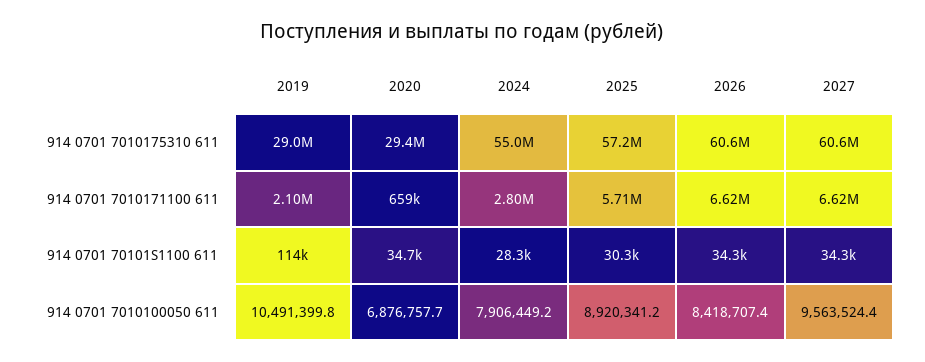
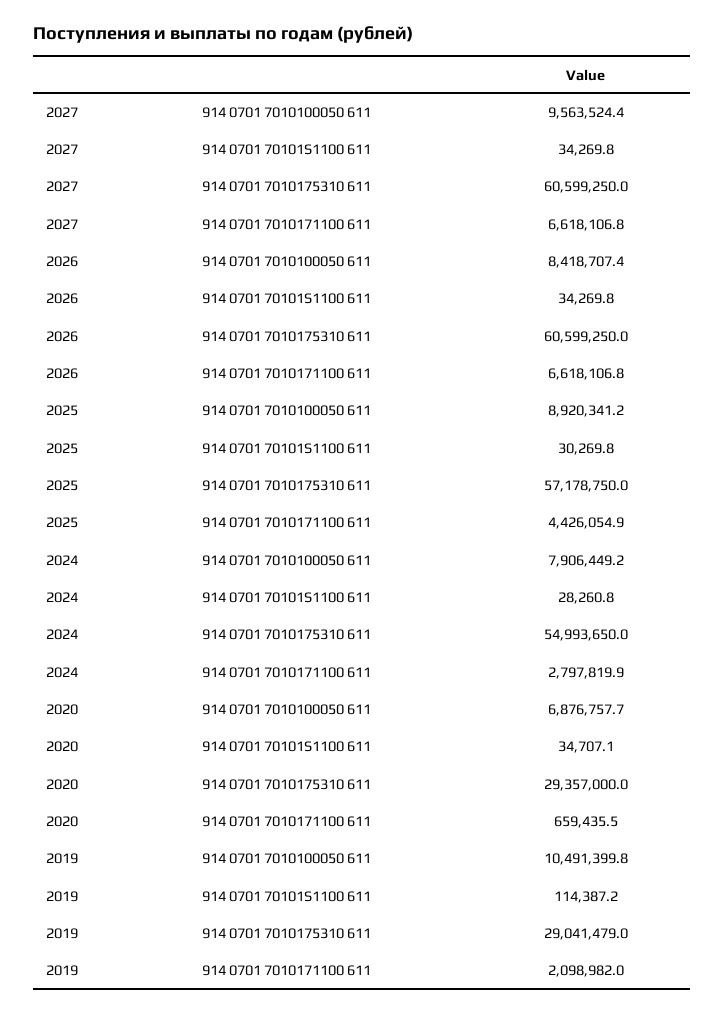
2025, 914 0701 7010171100 611: 5710000 -> 4426054.9

